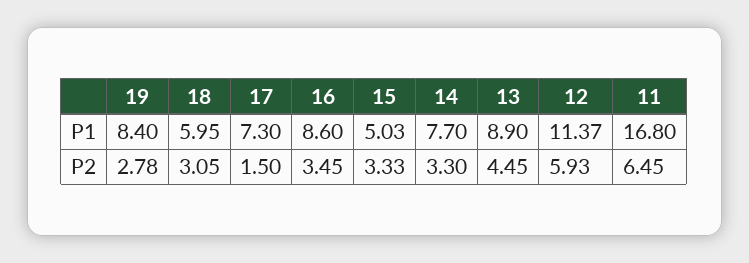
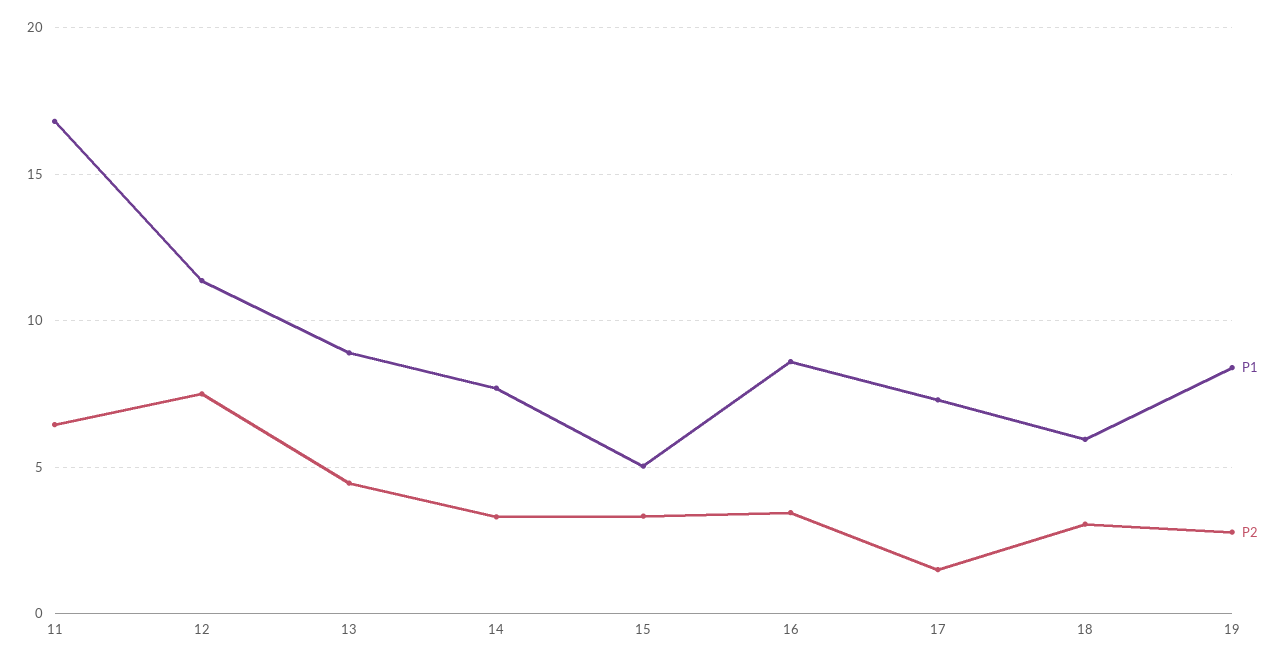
P2, 12: 5.93 -> 7.5

